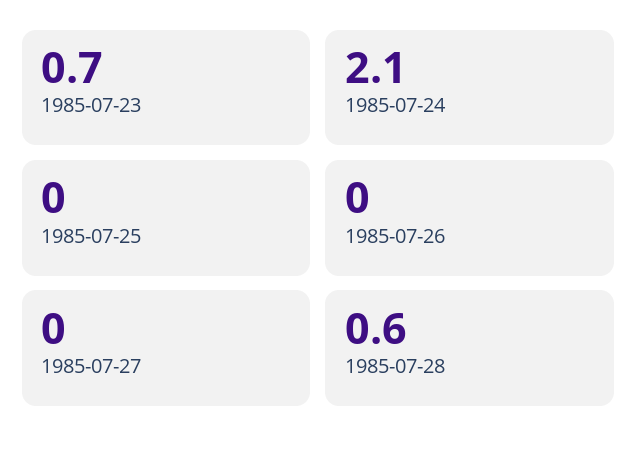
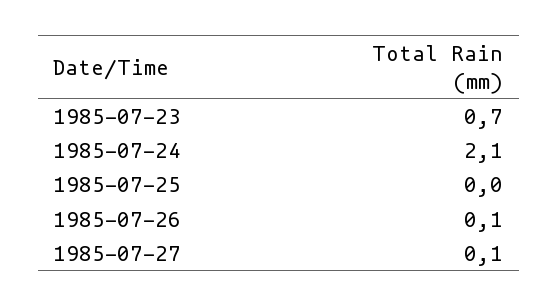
1985-07-26: 0 -> 0.1
1985-07-27: 0 -> 0.1
1985-07-28: 0.6 -> none

